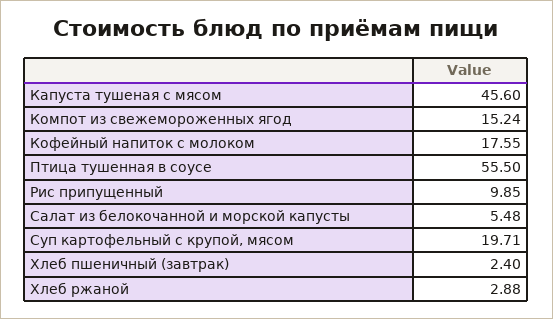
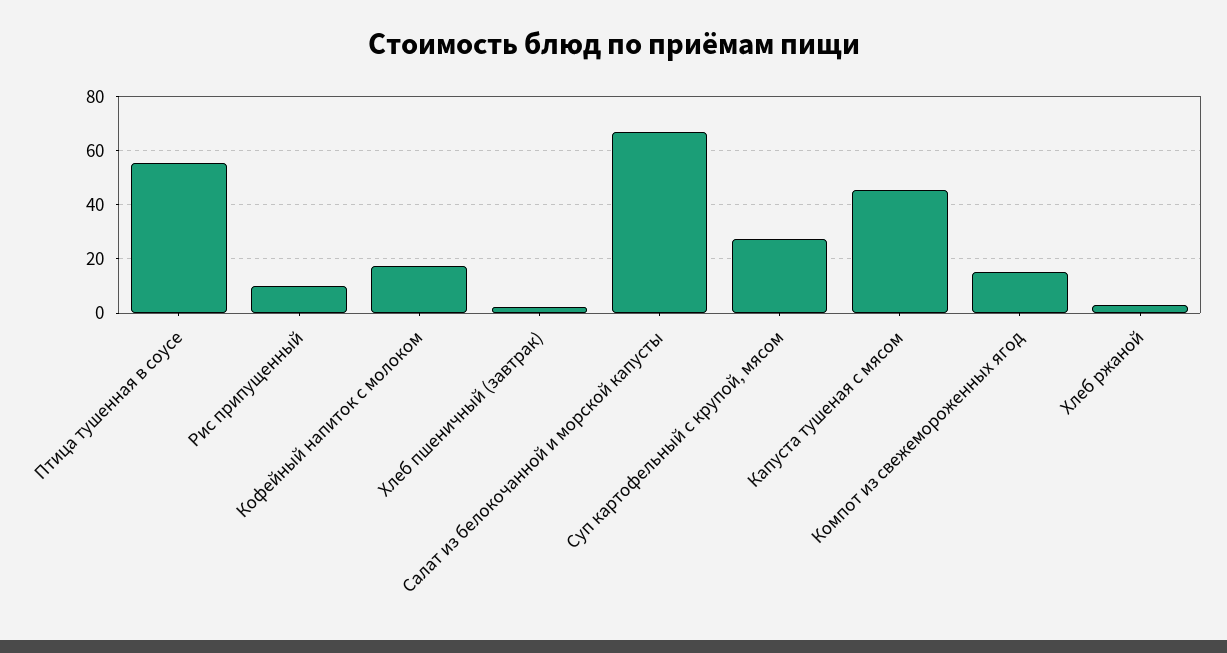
Салат из белокочанной и морской капусты: 5.48 -> 67.5
Суп картофельный с крупой, мясом: 19.71 -> 27.5

